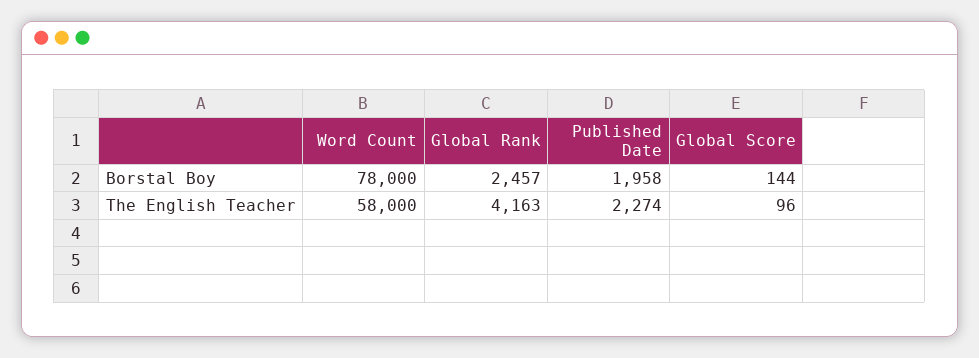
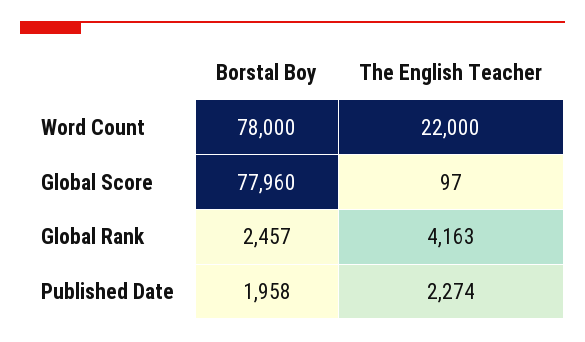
Global Score, Borstal Boy: 144 -> 77960
Word Count, The English Teacher: 58000 -> 22000
Global Score, The English Teacher: 96 -> 97

